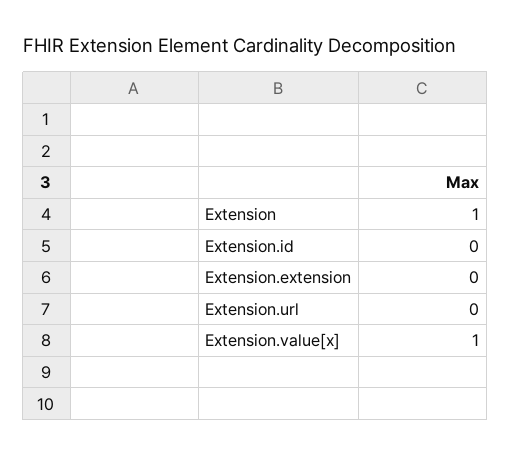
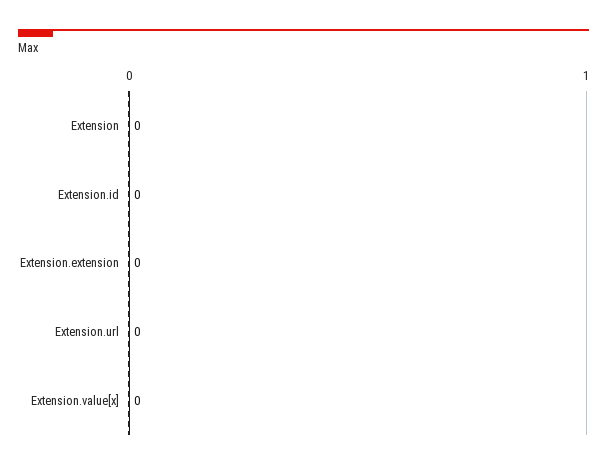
Extension: 1 -> 0
Extension.value[x]: 1 -> 0

